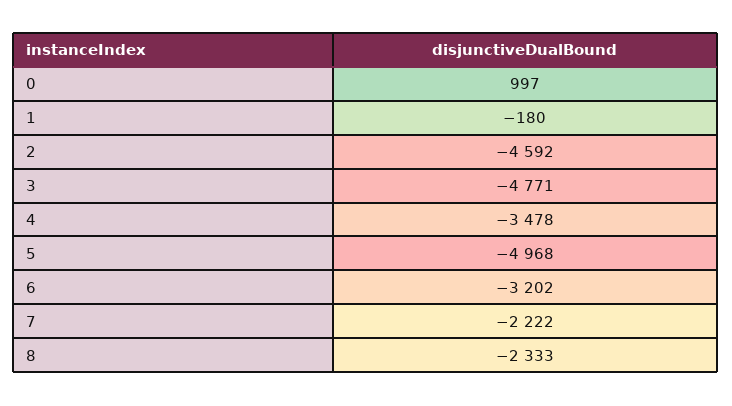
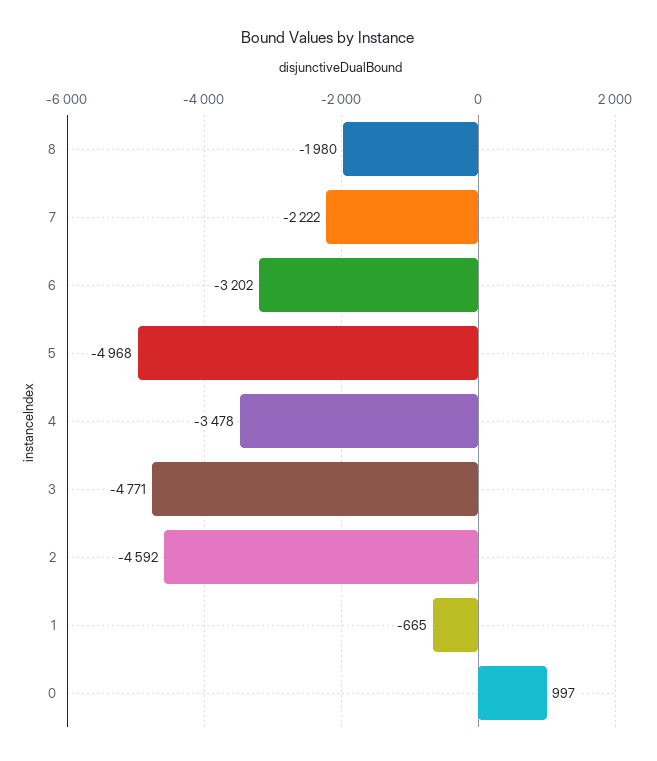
1: -180 -> -665
8: -2333 -> -1980

